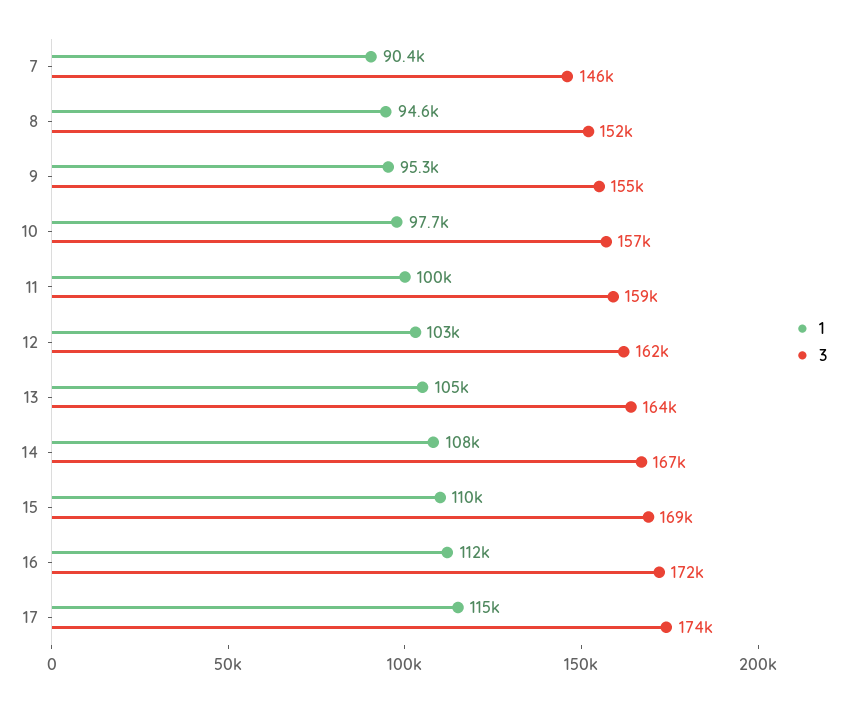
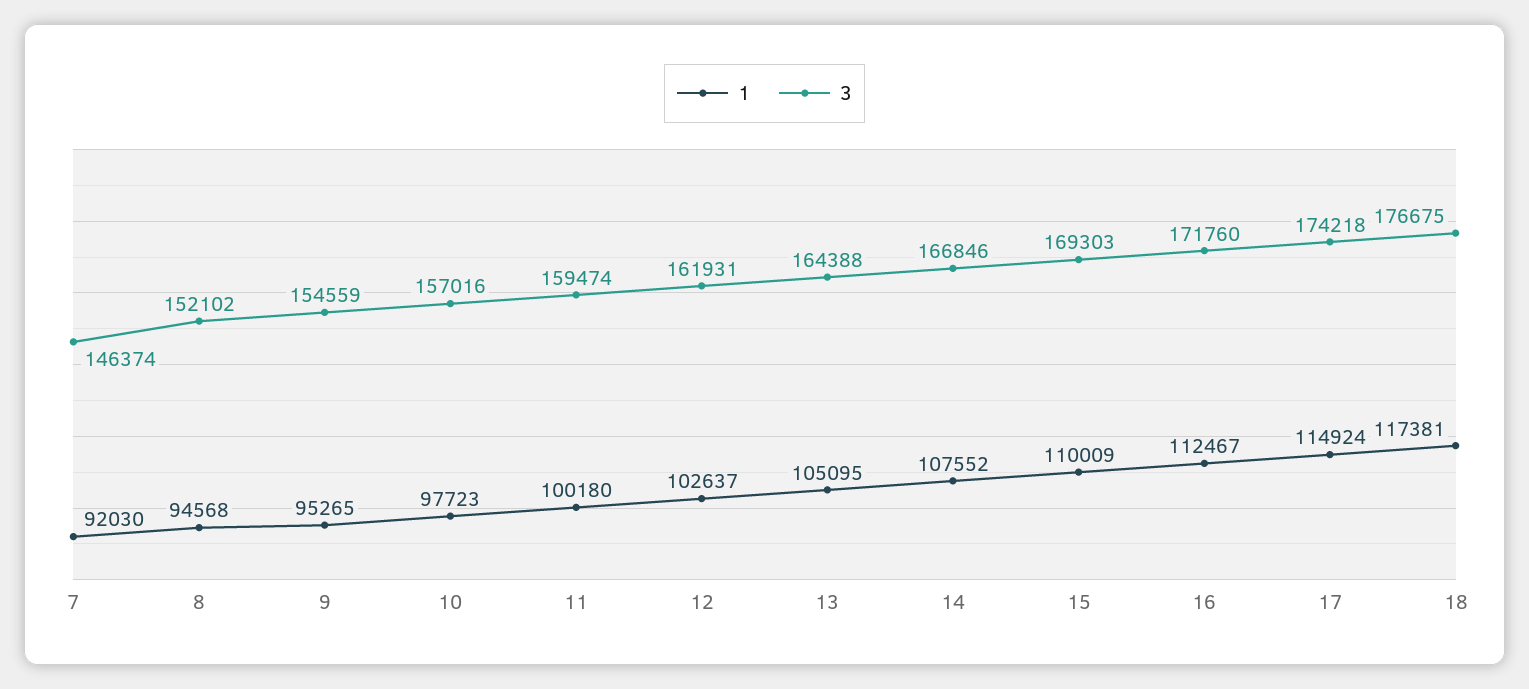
1, 7: 90400 -> 92030
1, 18: none -> 117381
3, 18: none -> 176675

